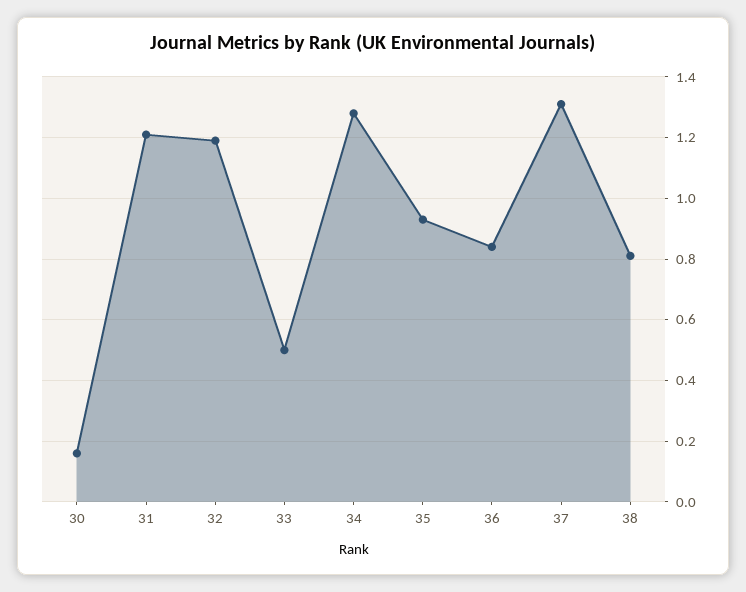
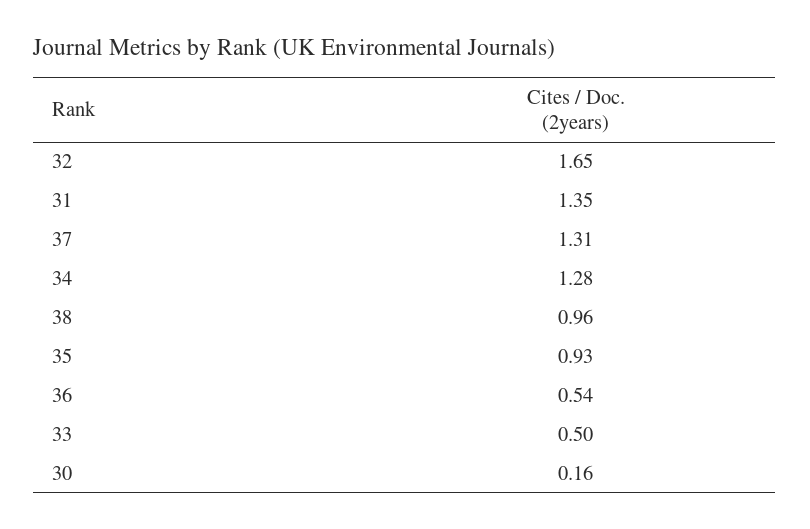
31: 1.2 -> 1.35
32: 1.2 -> 1.65
36: 0.85 -> 0.54
38: 0.8 -> 0.96

